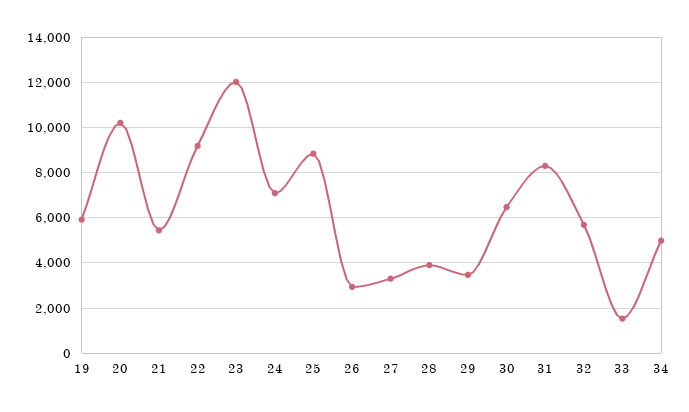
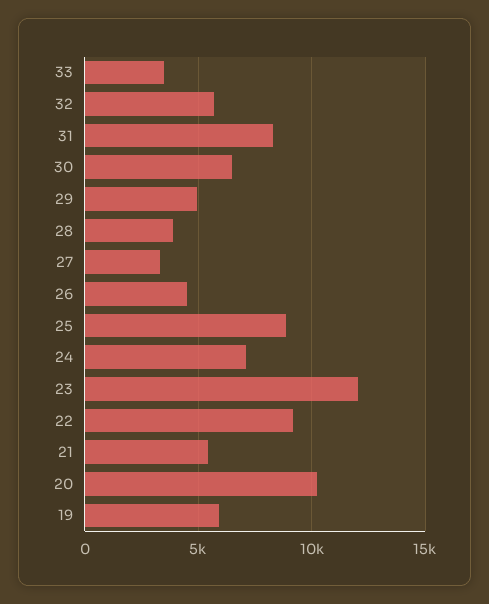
26: 3000 -> 4500
29: 3500 -> 5000
33: 1500 -> 3500
34: 5000 -> none

